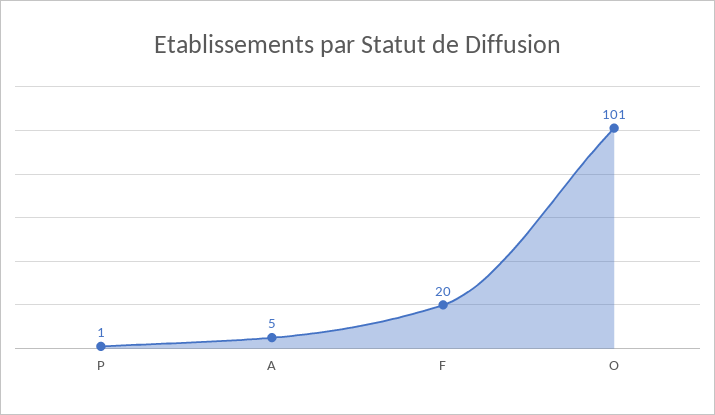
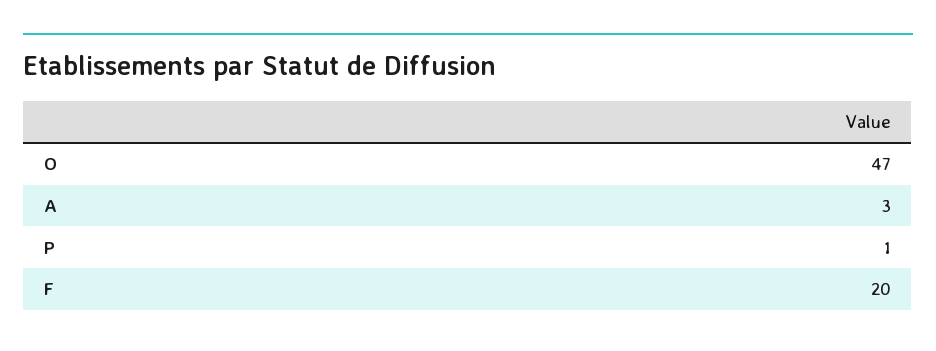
A: 5 -> 3
O: 101 -> 47

